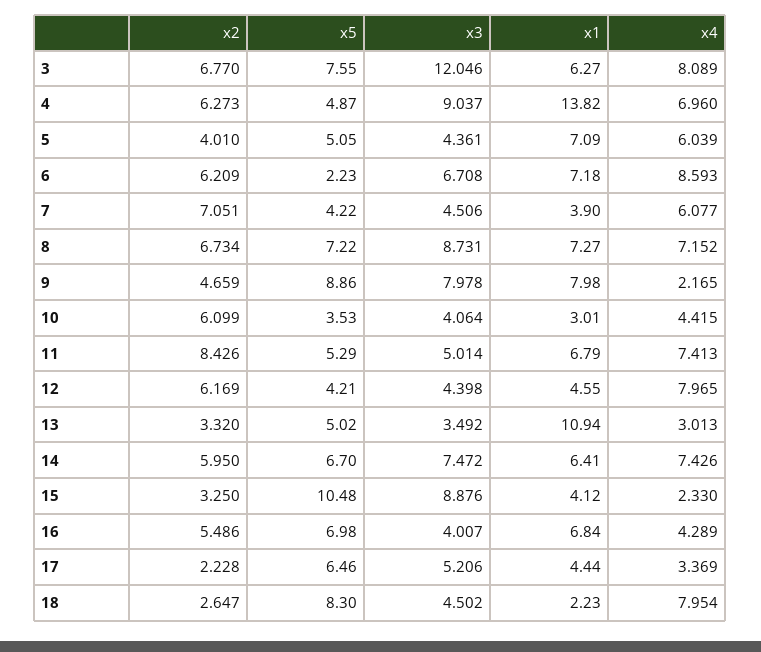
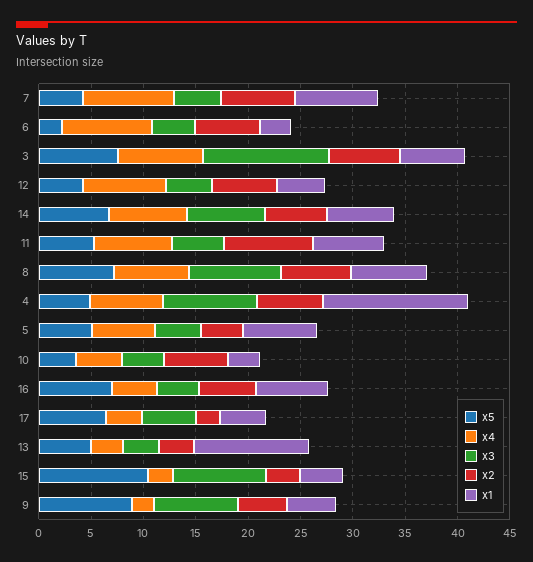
x3, 6: 6.708 -> 4
x1, 6: 7.18 -> 3
x1, 7: 3.9 -> 8
x4, 7: 6.077 -> 9
x1, 9: 7.98 -> 5
x2, 18: 2.647 -> none
x5, 18: 8.3 -> none
x3, 18: 4.502 -> none
x1, 18: 2.23 -> none
x4, 18: 7.954 -> none

